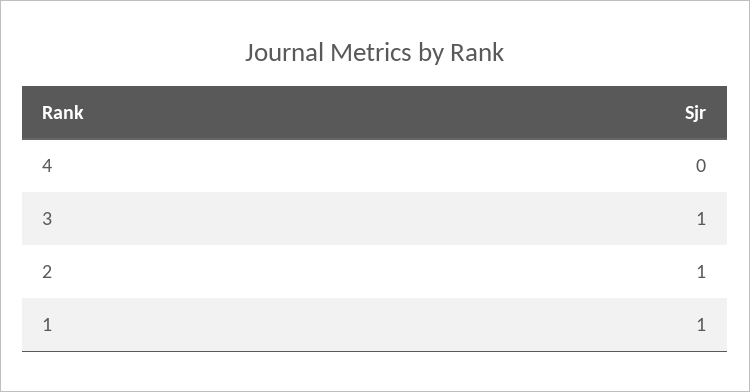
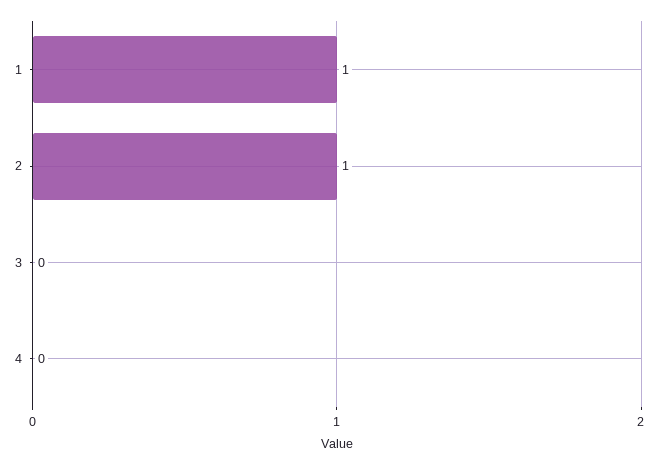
3: 1 -> 0

